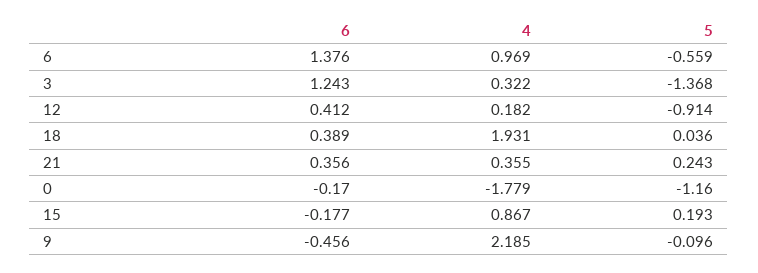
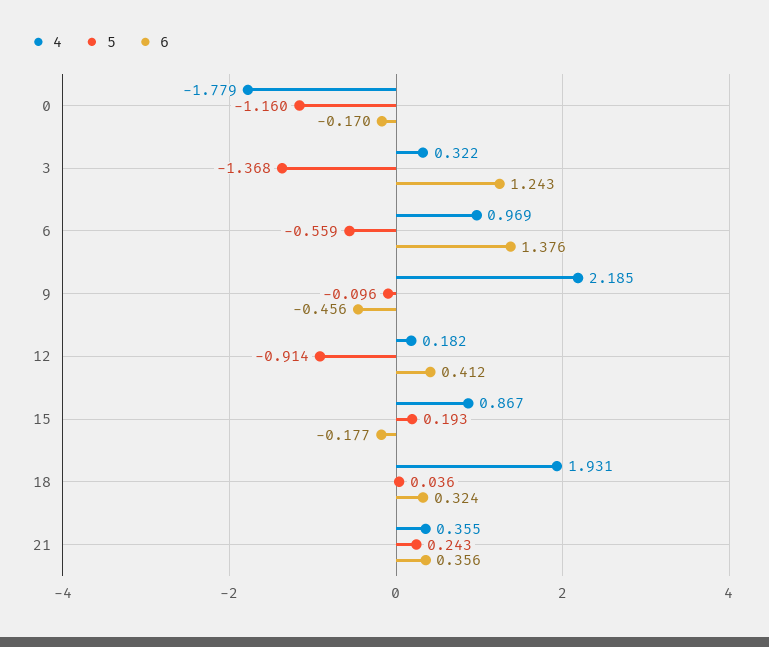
6, 18: 0.389 -> 0.324

